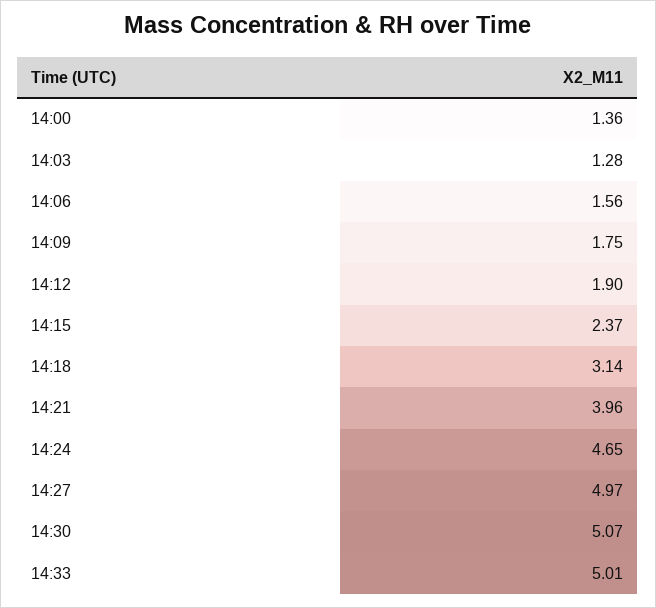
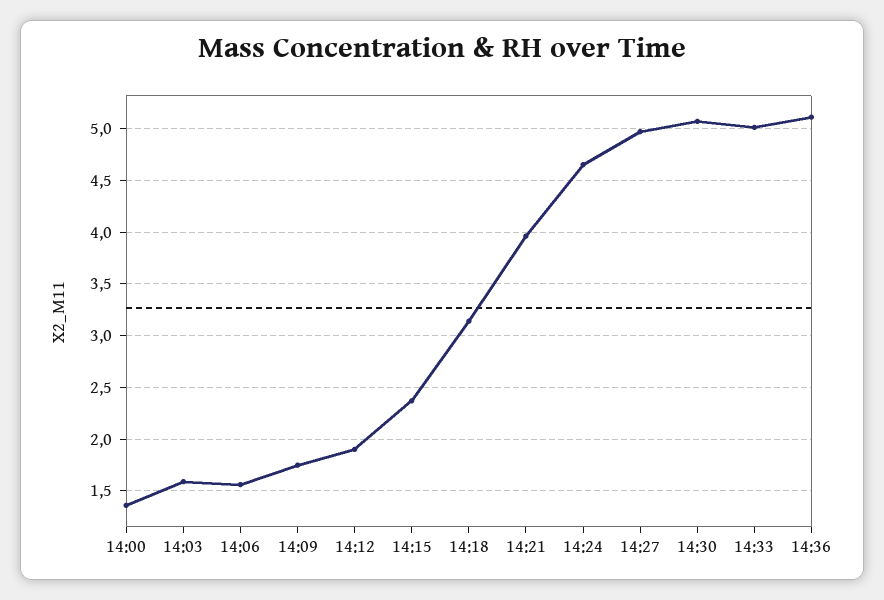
14:03: 1.28 -> 1.6
14:36: none -> 5.1

